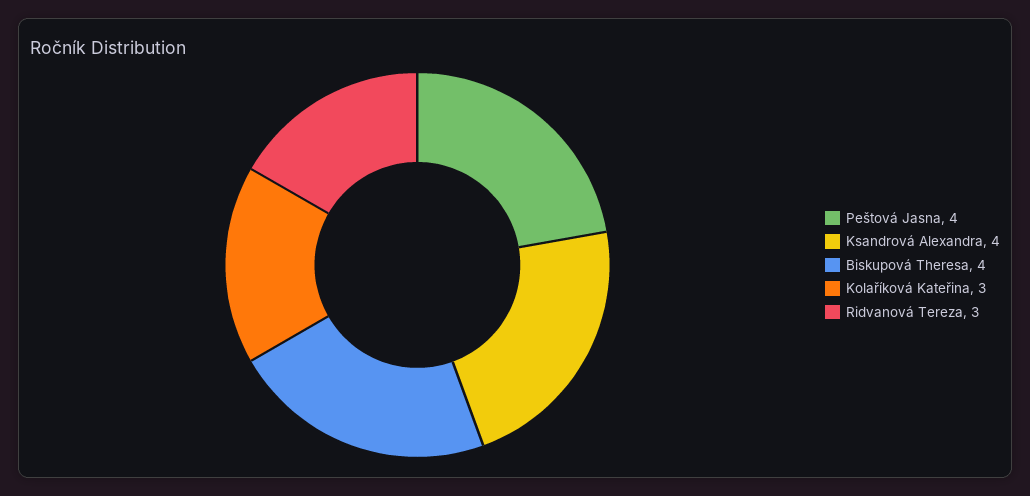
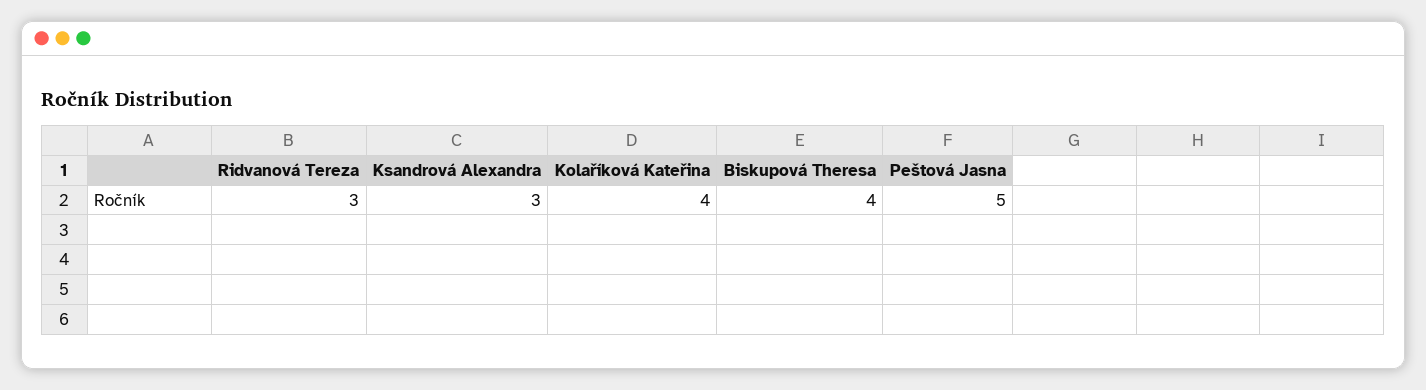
Peštová Jasna: 4 -> 5
Ksandrová Alexandra: 4 -> 3
Kolaříková Kateřina: 3 -> 4

